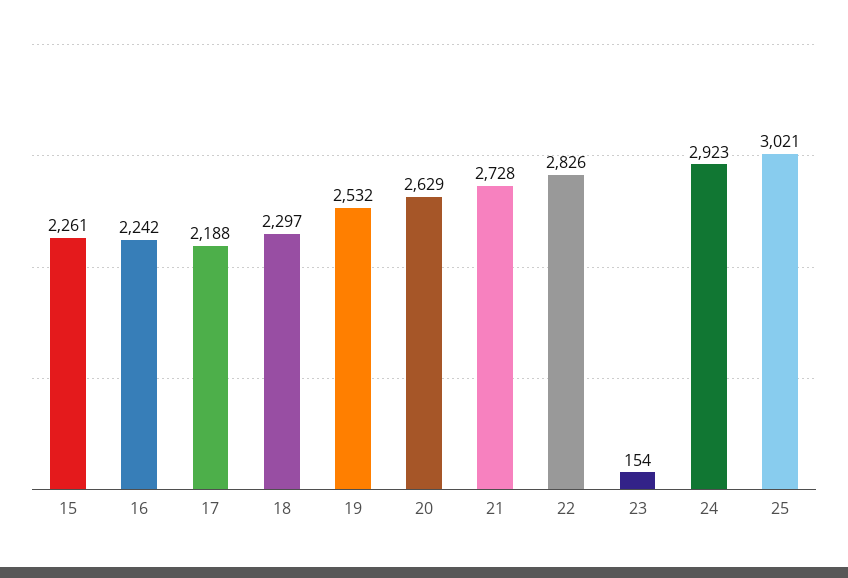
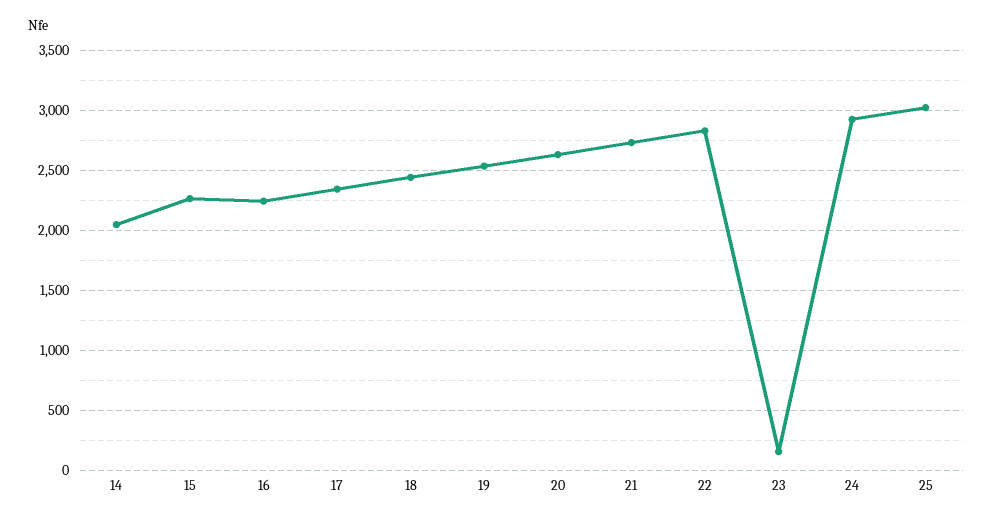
17: 2188 -> 2350
18: 2297 -> 2450
14: none -> 2050

